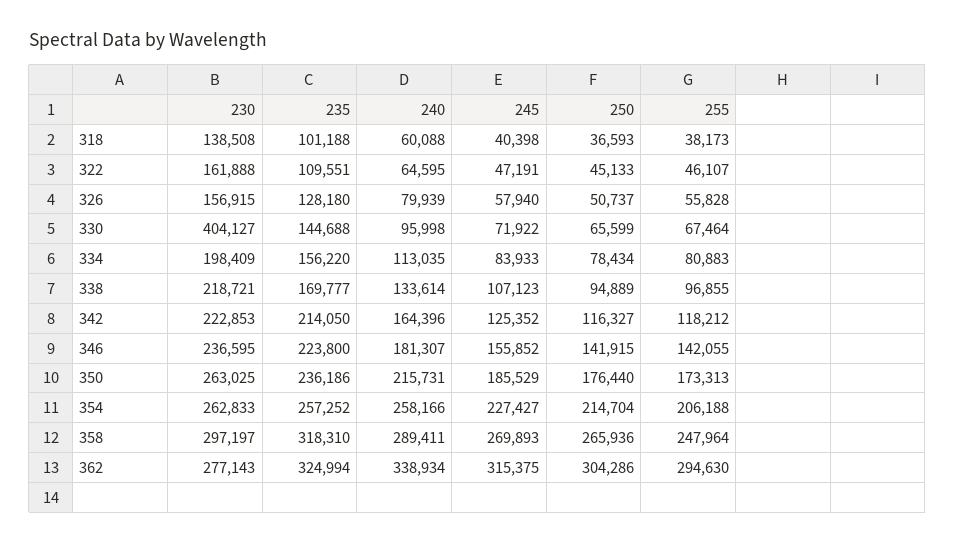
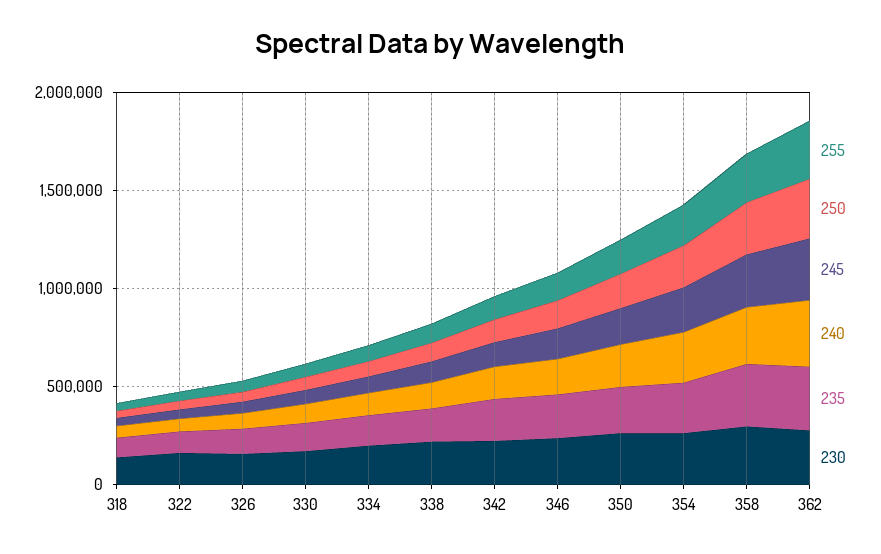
230, 330: 404127 -> 200000

